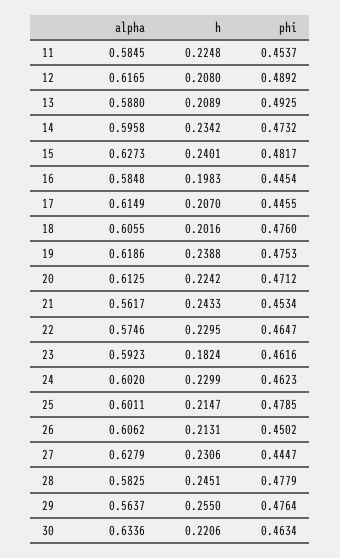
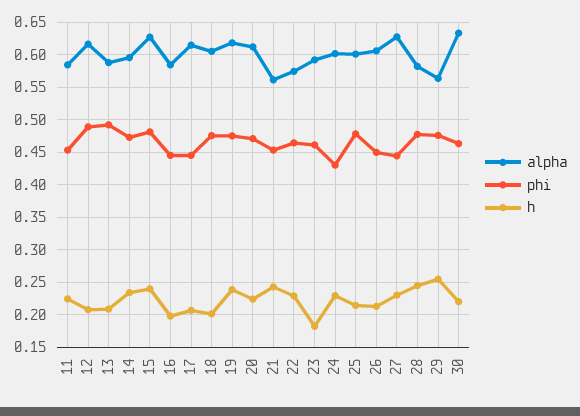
phi, 24: 0.4623 -> 0.43

